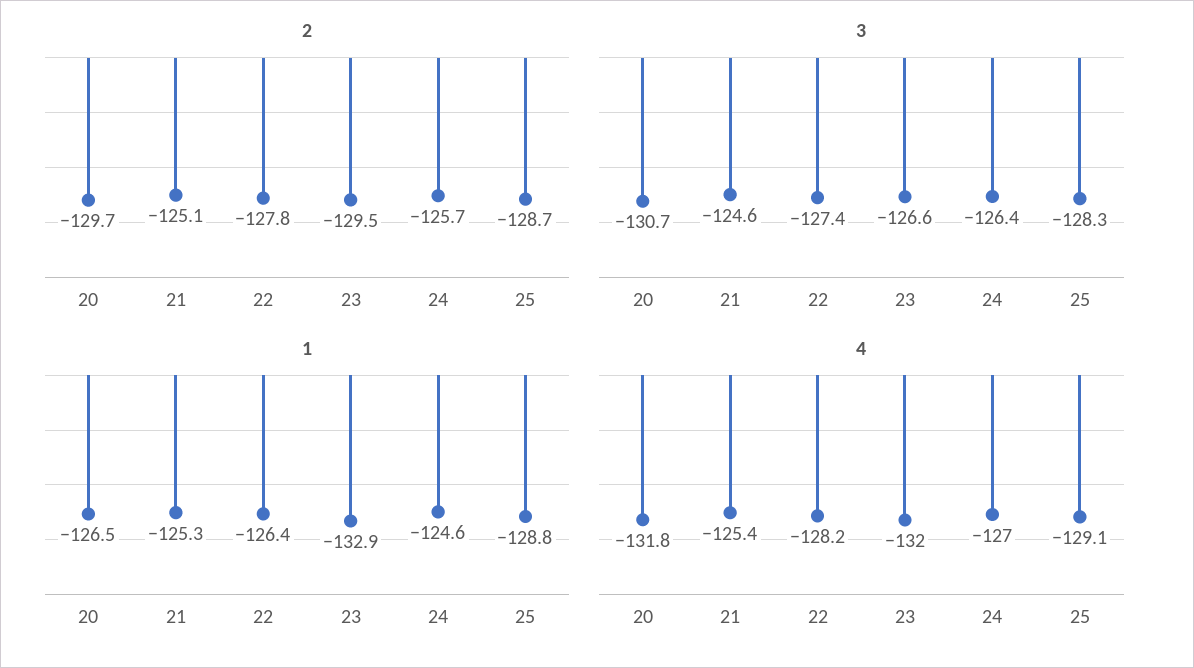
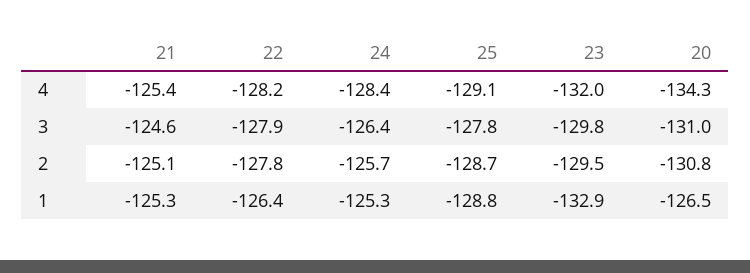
2, 20: -129.7 -> -130.8
3, 20: -130.7 -> -131
3, 22: -127.4 -> -127.9
3, 23: -126.6 -> -129.8
3, 25: -128.3 -> -127.8
1, 24: -124.6 -> -125.3
4, 20: -131.8 -> -134.3
4, 24: -127 -> -128.4

